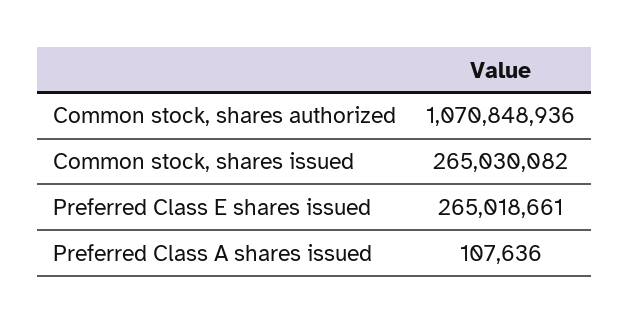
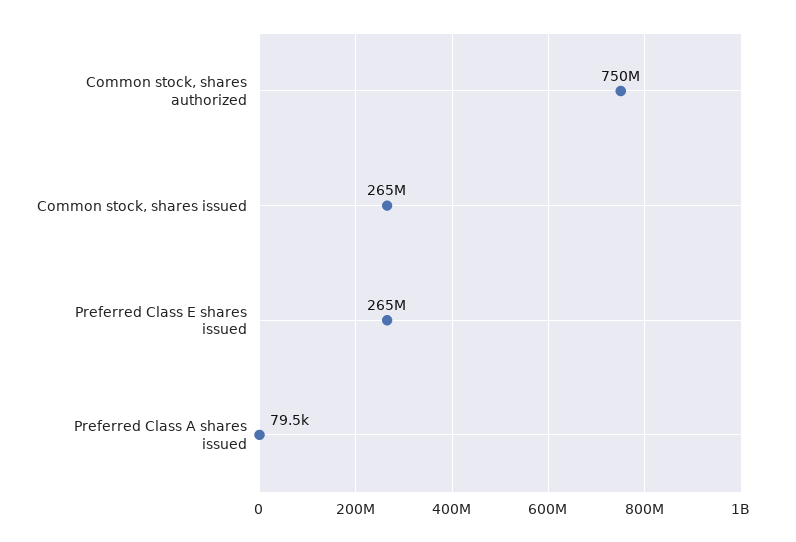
Common stock, shares authorized: 1070848936 -> 750000000
Preferred Class A shares issued: 107636 -> 79500

